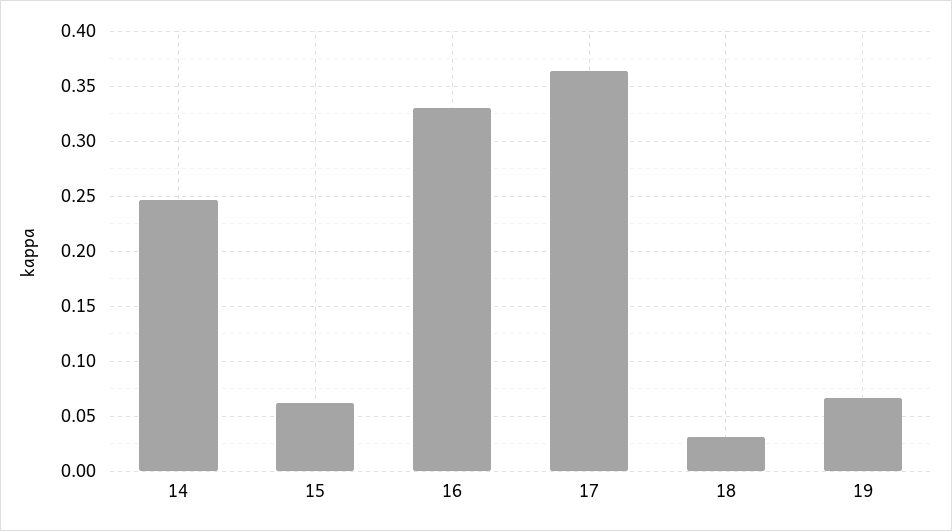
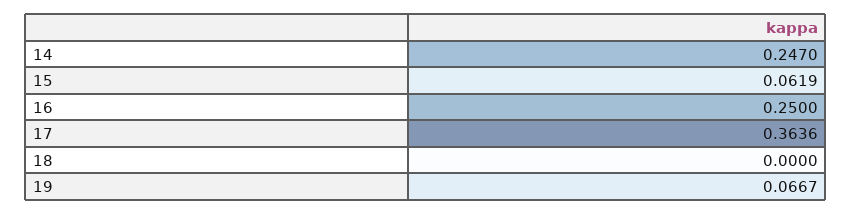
16: 0.33 -> 0.25
18: 0.03 -> 0

